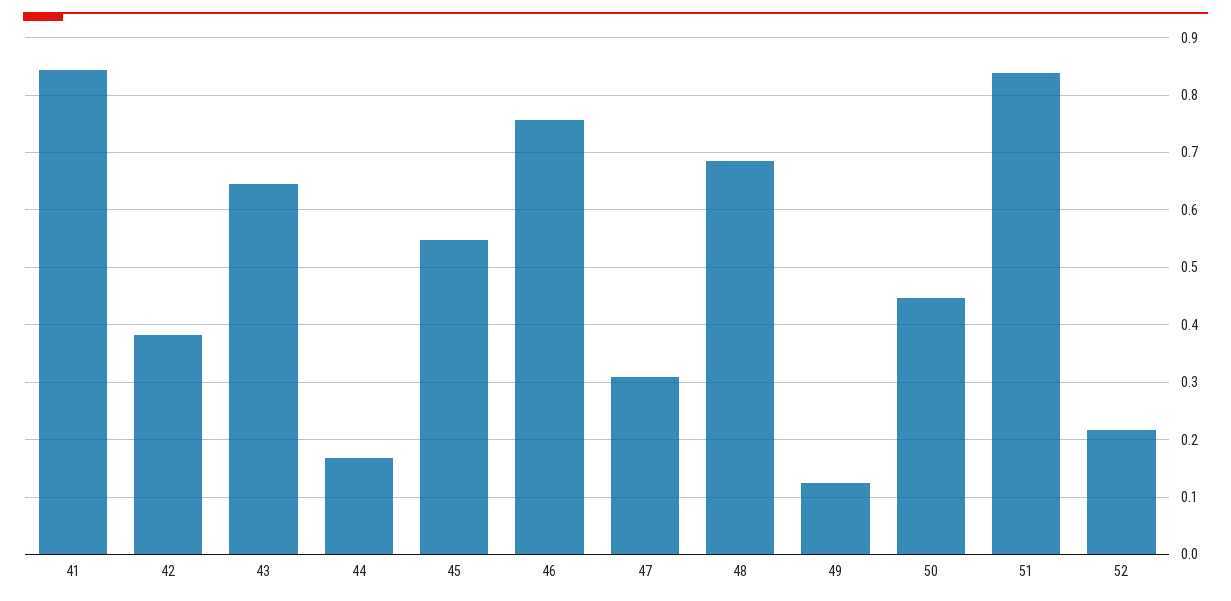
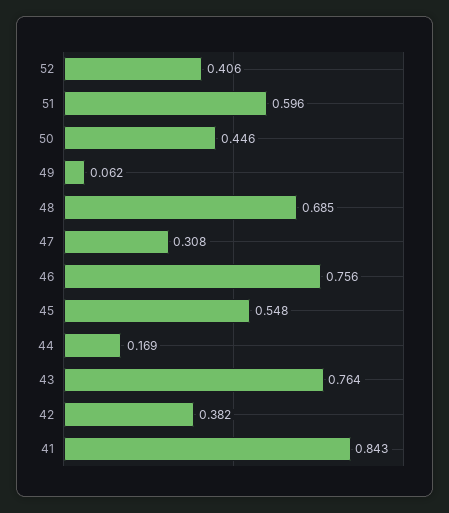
43: 0.64 -> 0.764
49: 0.12 -> 0.062
51: 0.84 -> 0.596
52: 0.22 -> 0.406

